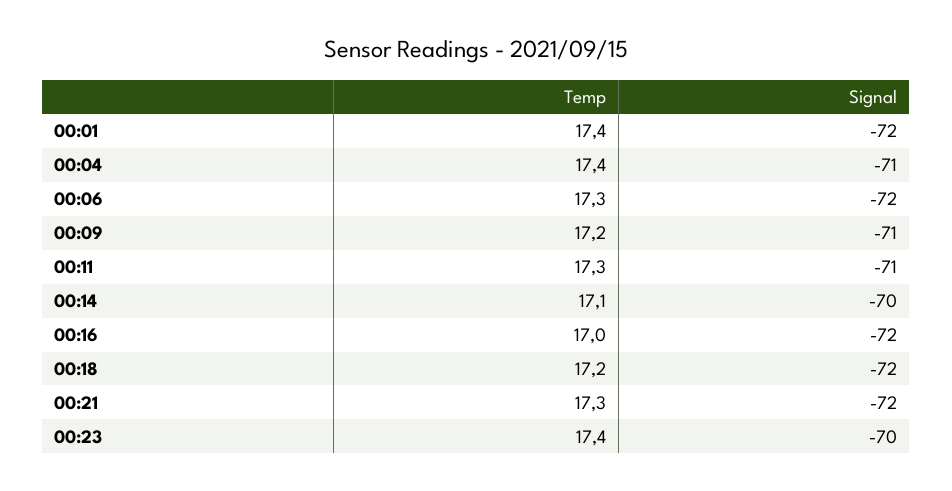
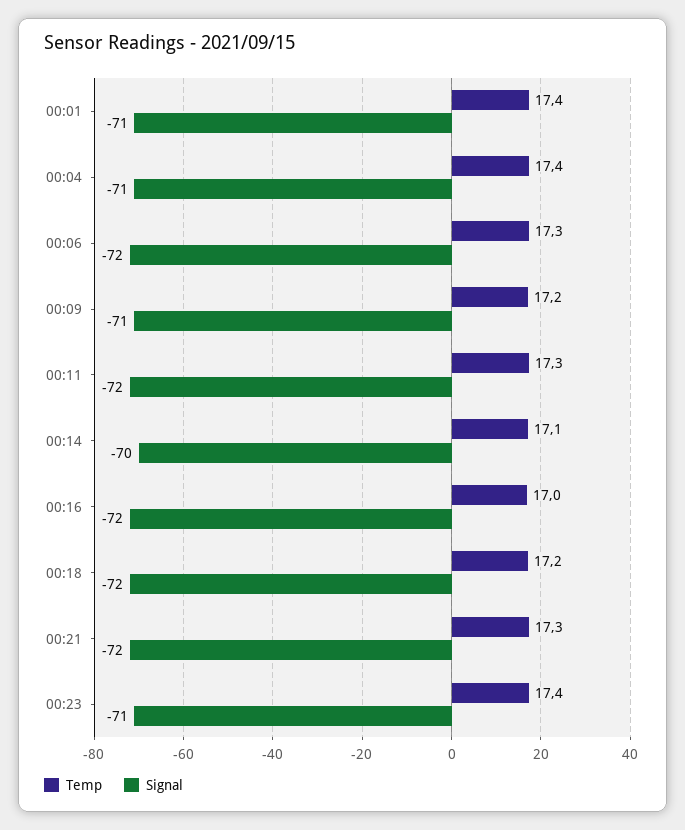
Signal, 00:01: -72 -> -71
Signal, 00:11: -71 -> -72
Signal, 00:23: -70 -> -71

